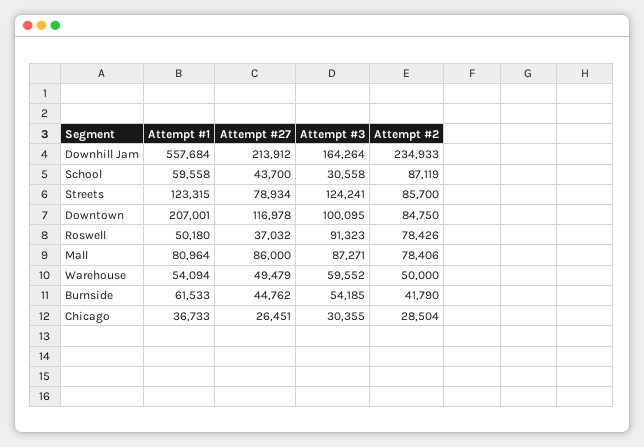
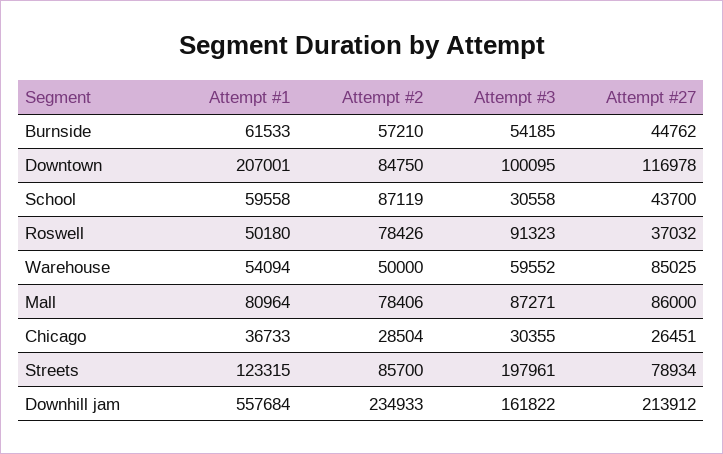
Attempt #3, Downhill Jam: 164264 -> 161822
Attempt #3, Streets: 124241 -> 197961
Attempt #27, Warehouse: 49479 -> 85025
Attempt #2, Burnside: 41790 -> 57210

